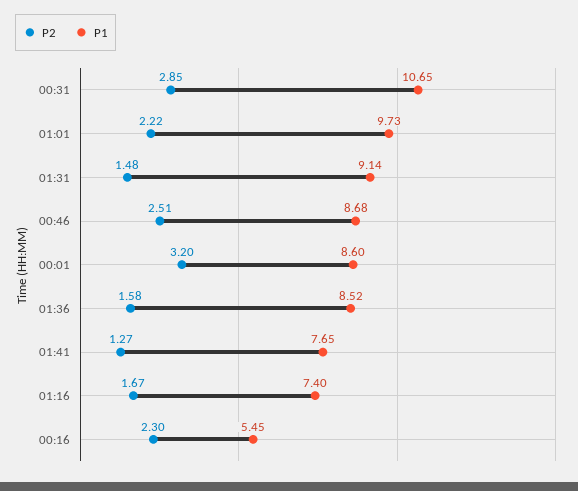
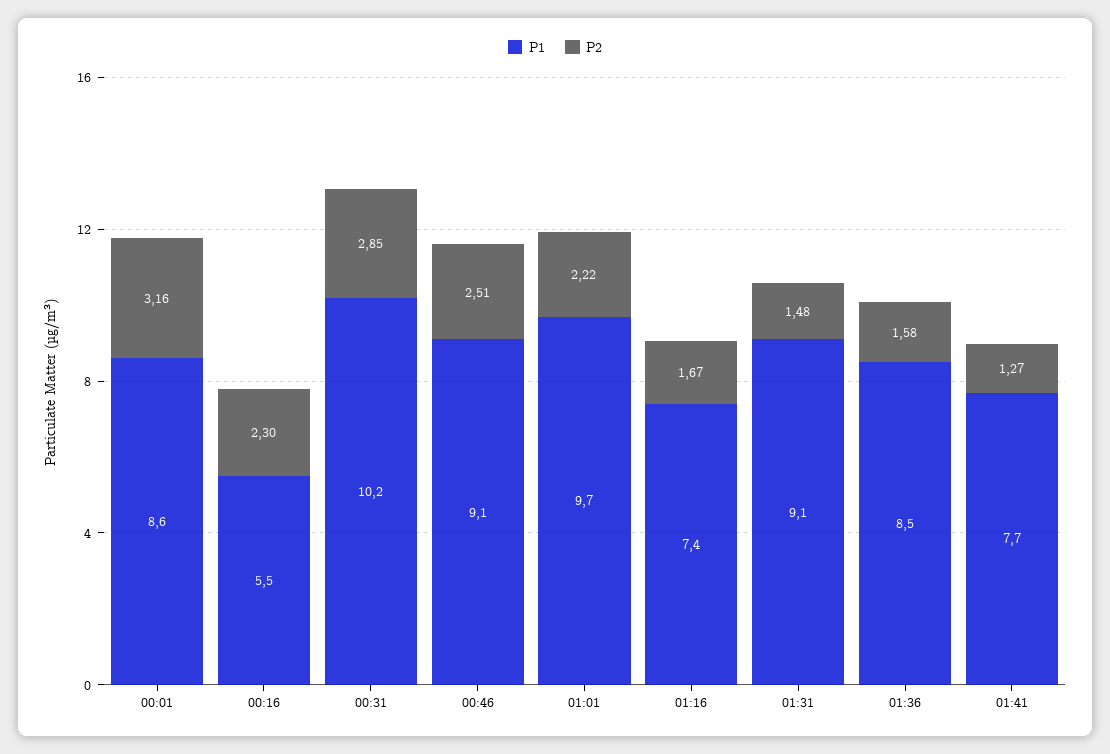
P1, 00:31: 10.65 -> 10.2
P1, 00:46: 8.68 -> 9.1
P2, 00:01: 3.2 -> 3.16

